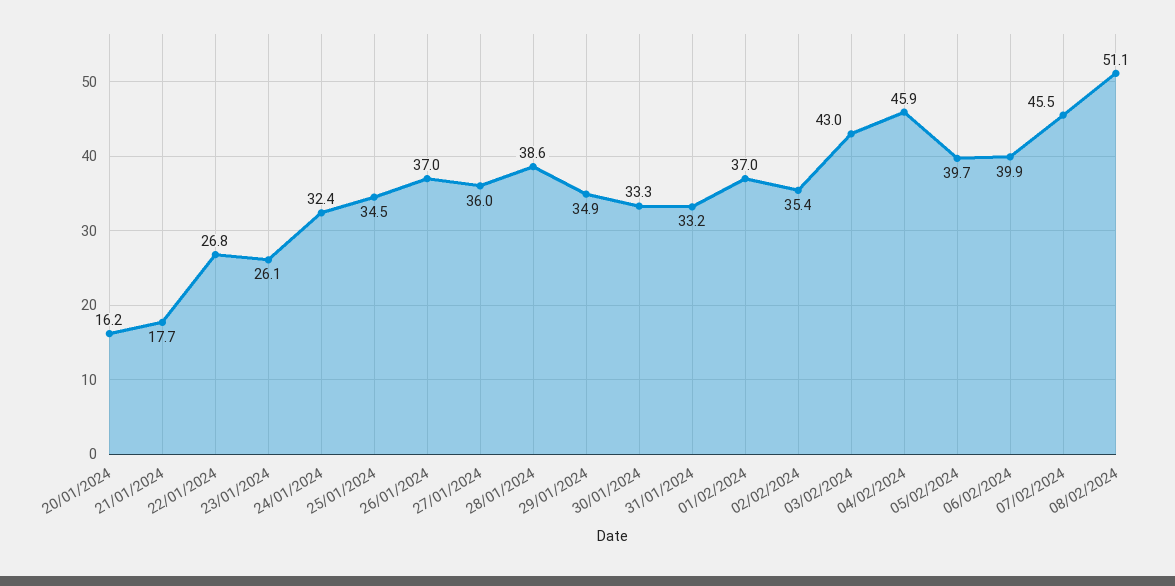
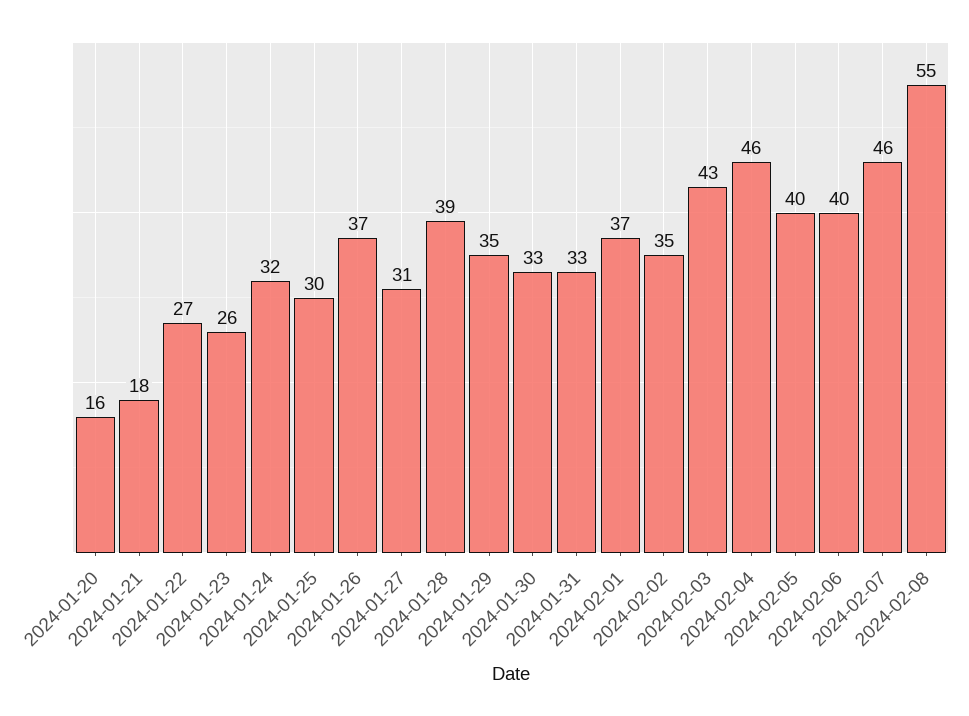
25/01/2024: 34.5 -> 30
27/01/2024: 36 -> 31
08/02/2024: 51.1 -> 55

